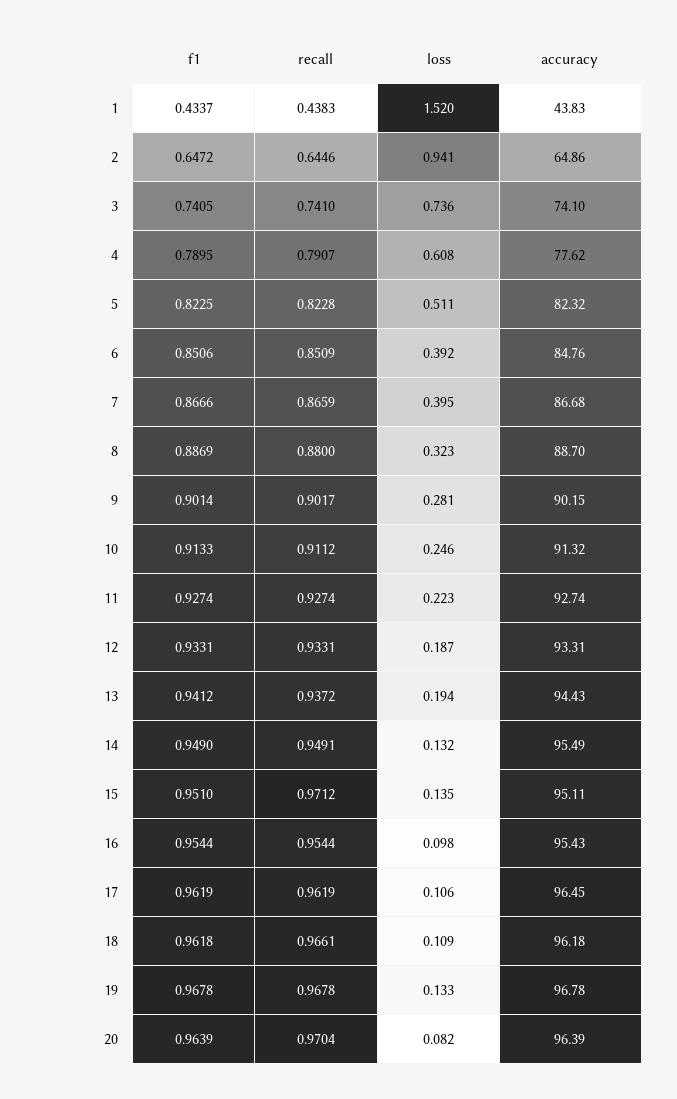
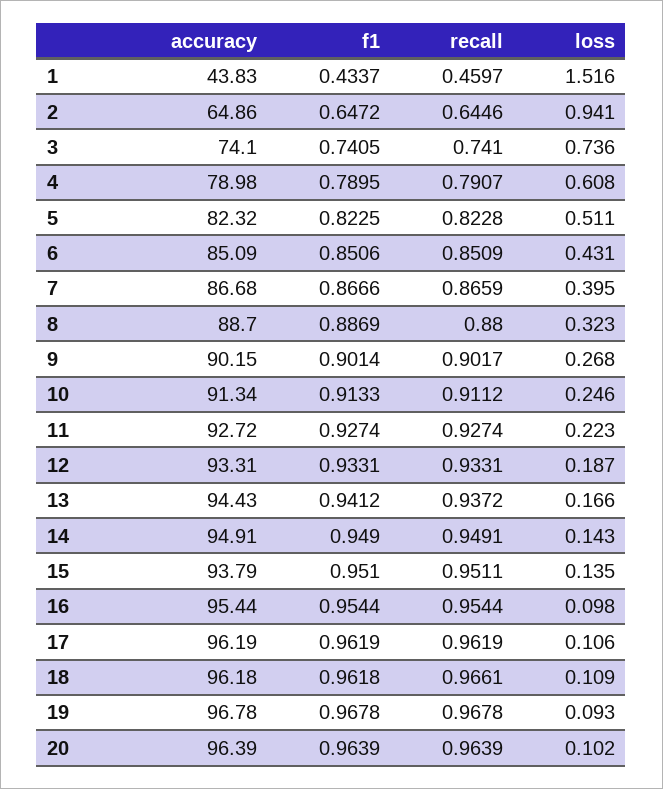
recall, 1: 0.4383 -> 0.4597
loss, 1: 1.52 -> 1.516
accuracy, 4: 77.62 -> 78.98
loss, 6: 0.392 -> 0.431
accuracy, 6: 84.76 -> 85.09
loss, 9: 0.281 -> 0.268
accuracy, 10: 91.32 -> 91.34
accuracy, 11: 92.74 -> 92.72
loss, 13: 0.194 -> 0.166
loss, 14: 0.132 -> 0.143
accuracy, 14: 95.49 -> 94.91
recall, 15: 0.9712 -> 0.9511
accuracy, 15: 95.11 -> 93.79
accuracy, 16: 95.43 -> 95.44
accuracy, 17: 96.45 -> 96.19
loss, 19: 0.133 -> 0.093
recall, 20: 0.9704 -> 0.9639
loss, 20: 0.082 -> 0.102

